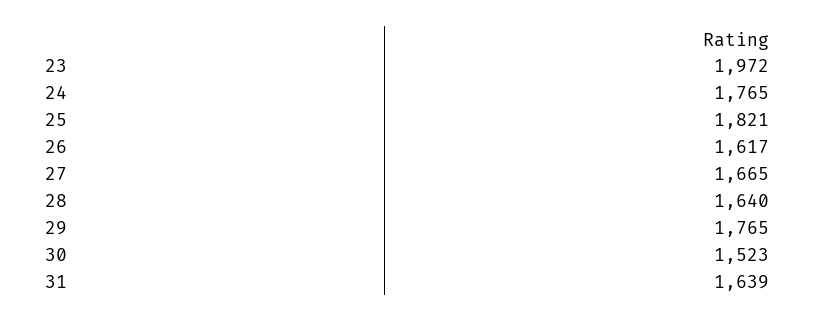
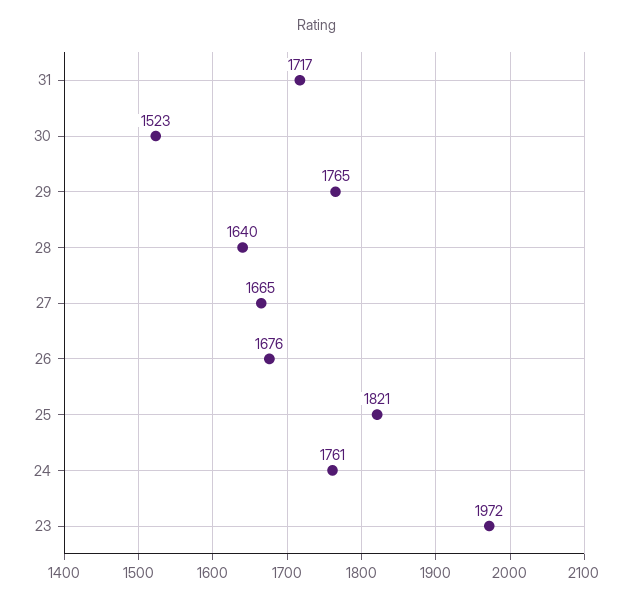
24: 1765 -> 1761
26: 1617 -> 1676
31: 1639 -> 1717

